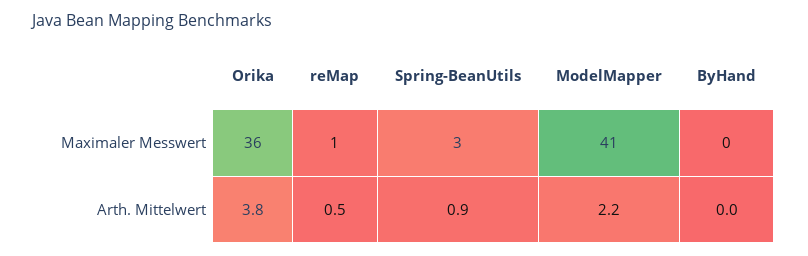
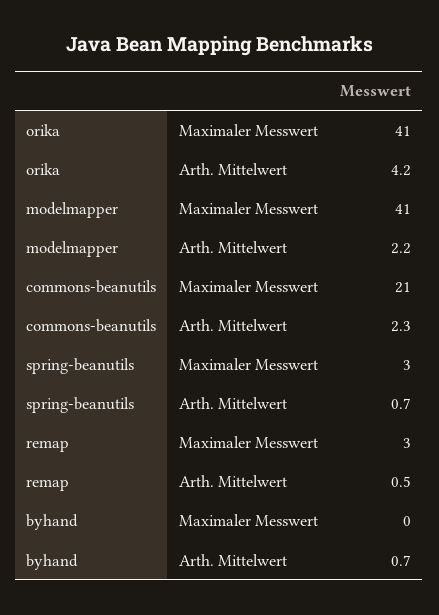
Orika, Maximaler Messwert: 36 -> 41
reMap, Maximaler Messwert: 1 -> 3
Orika, Arth. Mittelwert: 3.8 -> 4.2
Spring-BeanUtils, Arth. Mittelwert: 0.9 -> 0.7
ByHand, Arth. Mittelwert: 0 -> 0.7
commons-beanutils, Maximaler Messwert: none -> 21
commons-beanutils, Arth. Mittelwert: none -> 2.3

